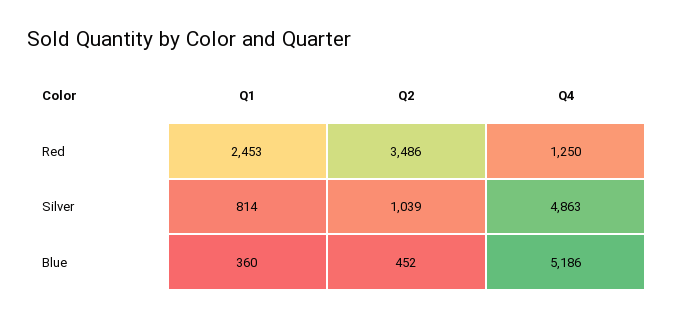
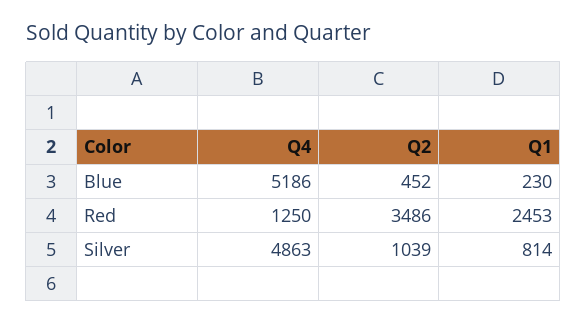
Q1, Blue: 360 -> 230

